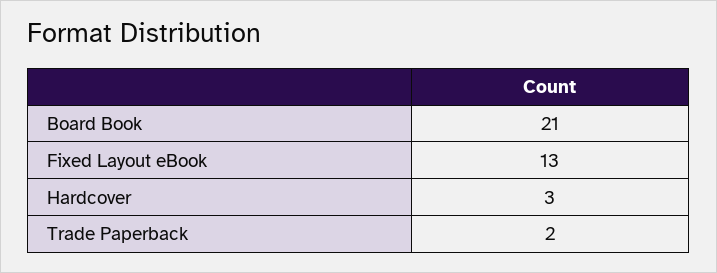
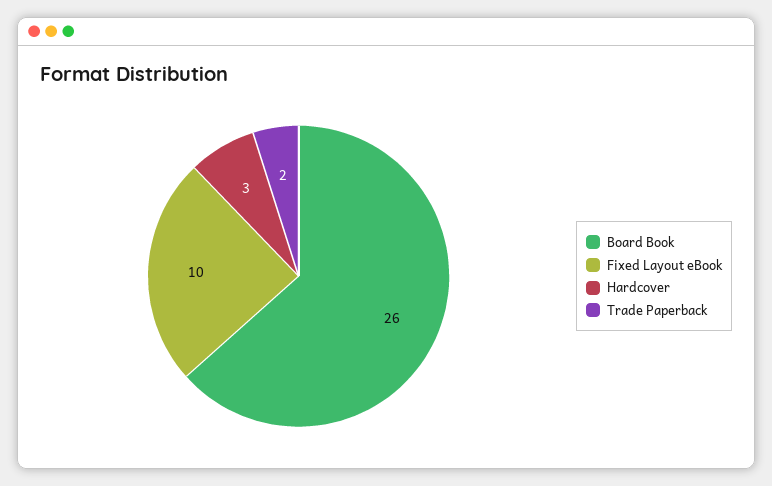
Board Book: 21 -> 26
Fixed Layout eBook: 13 -> 10

